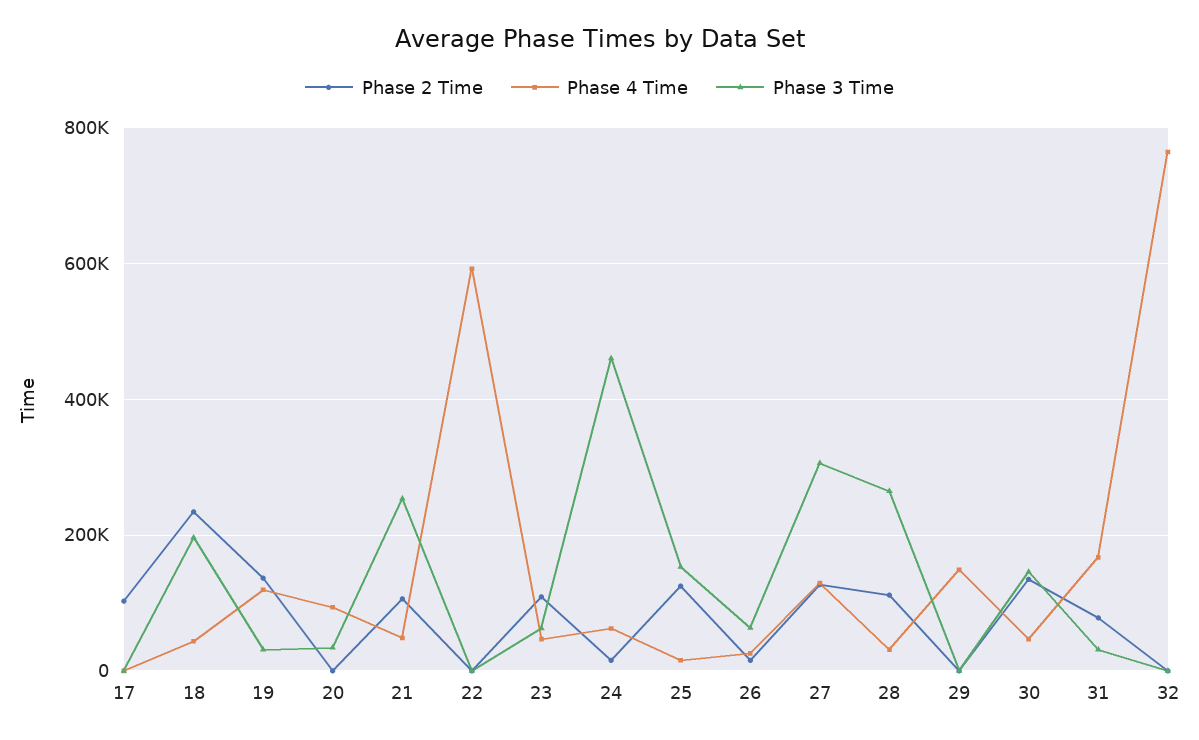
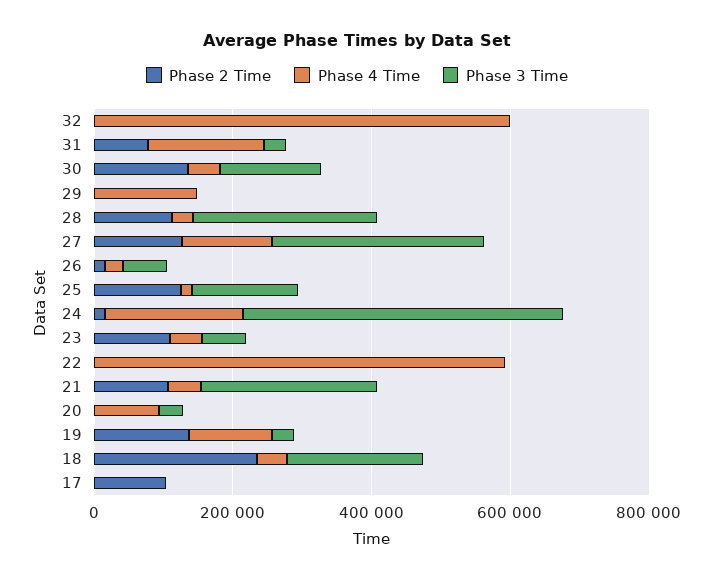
Phase 4 Time, 24: 60000 -> 200000
Phase 4 Time, 32: 760000 -> 600000

